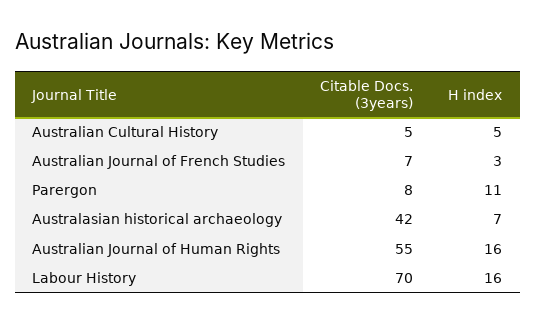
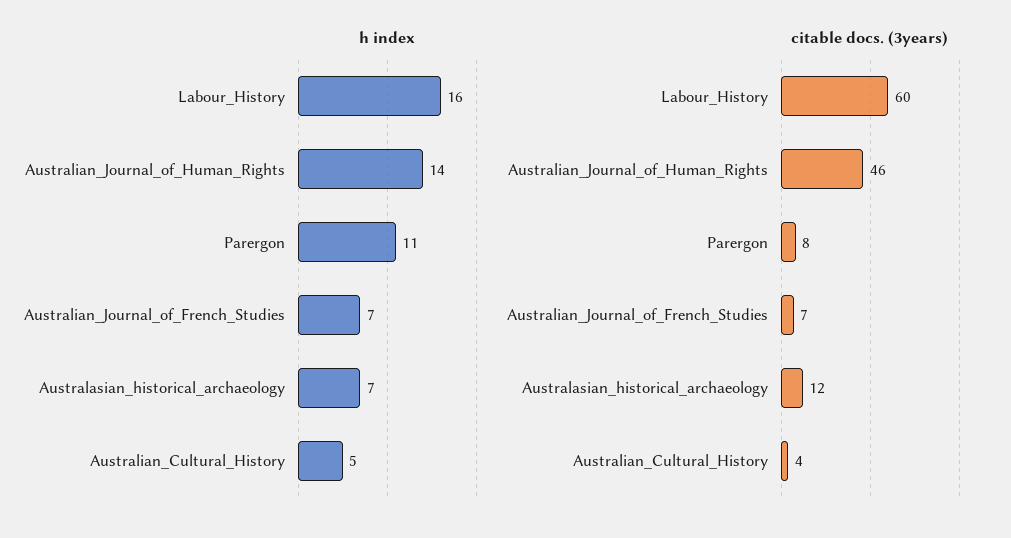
Citable Docs. (3years), Australian Cultural History: 5 -> 4
H index, Australian Journal of French Studies: 3 -> 7
Citable Docs. (3years), Australasian historical archaeology: 42 -> 12
Citable Docs. (3years), Australian Journal of Human Rights: 55 -> 46
H index, Australian Journal of Human Rights: 16 -> 14
Citable Docs. (3years), Labour History: 70 -> 60

